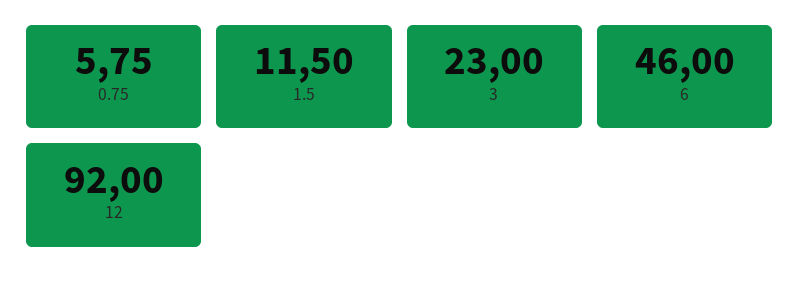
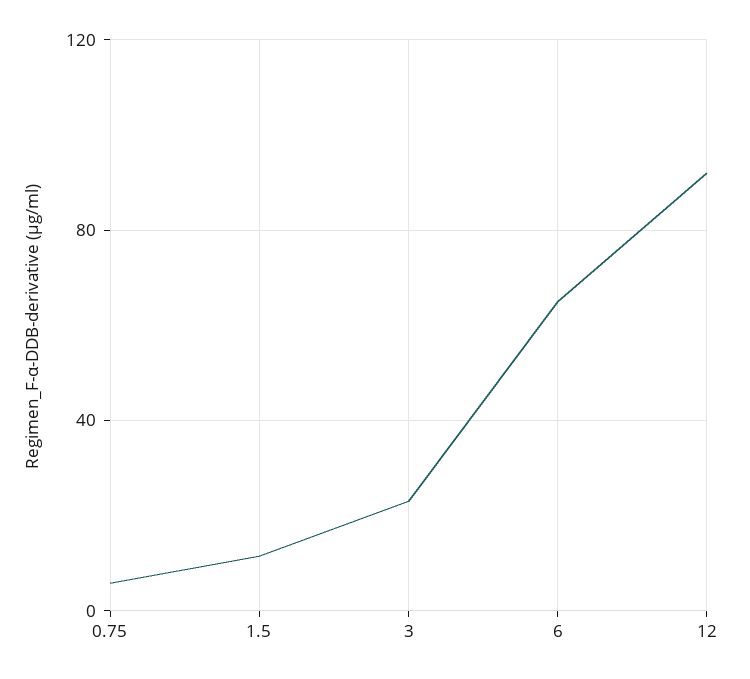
6: 46 -> 65

